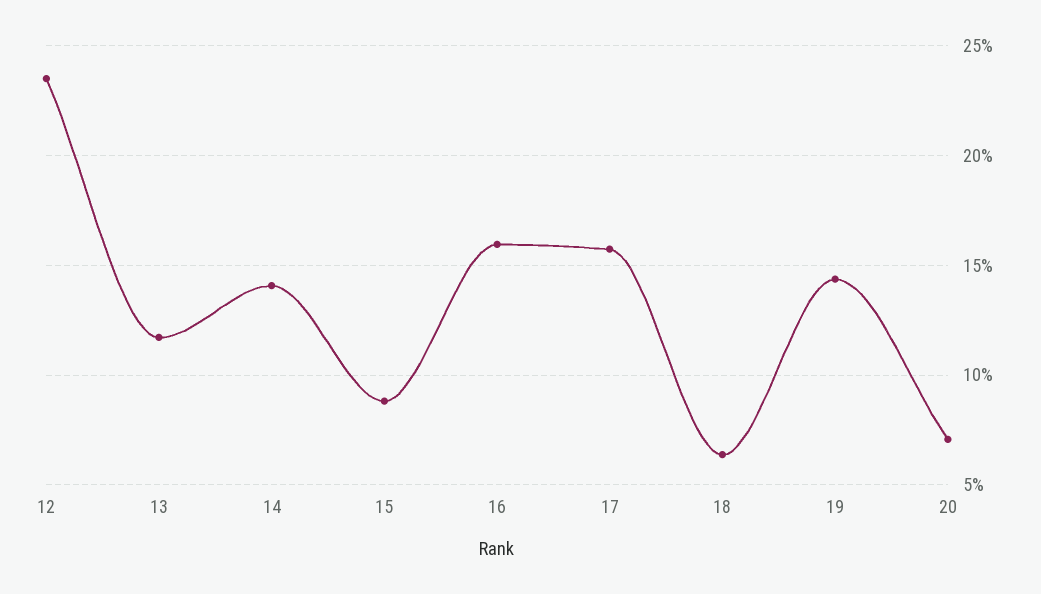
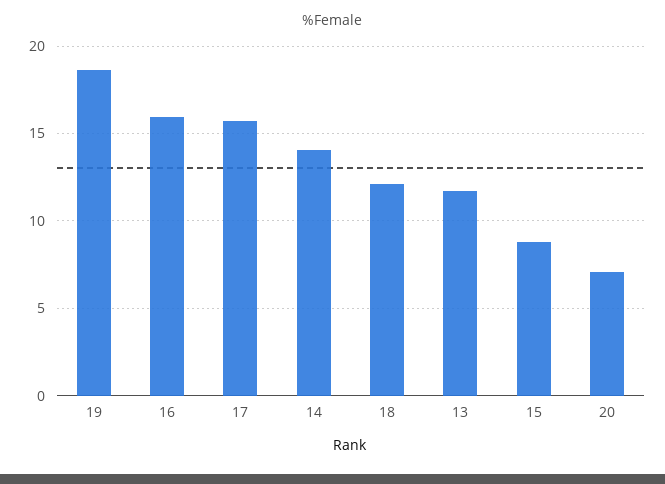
12: 23.5 -> none
18: 6.5 -> 12
19: 14.5 -> 18.5

